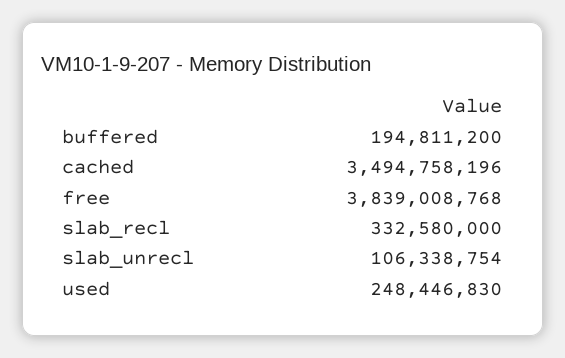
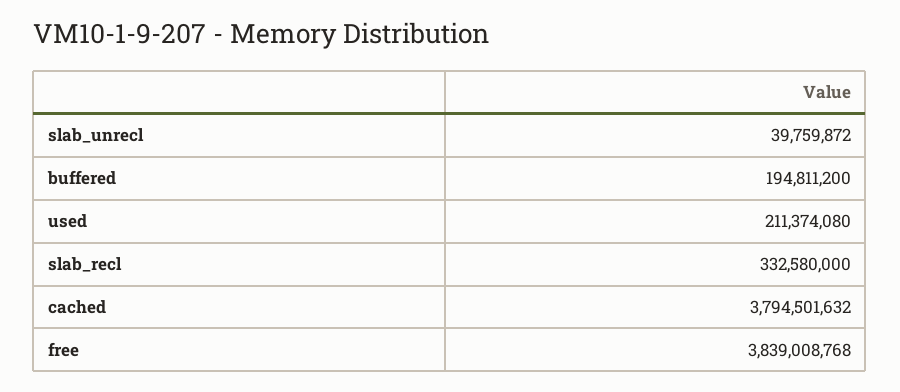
cached: 3494758196 -> 3794501632
slab_unrecl: 106338754 -> 39759872
used: 248446830 -> 211374080

